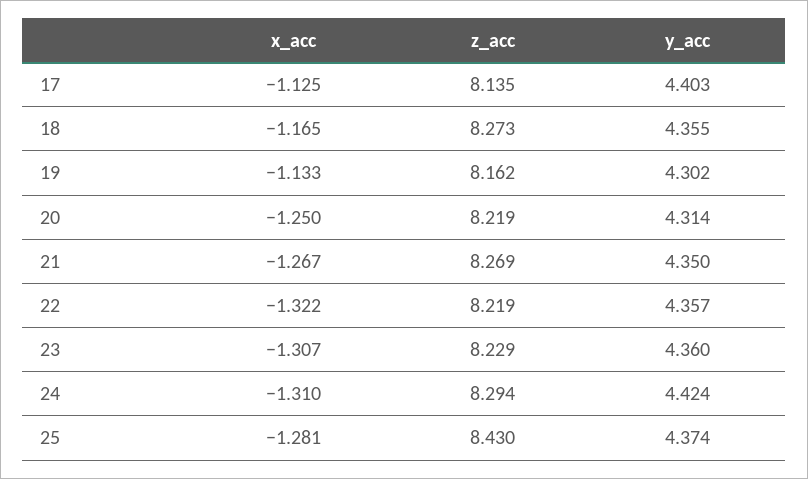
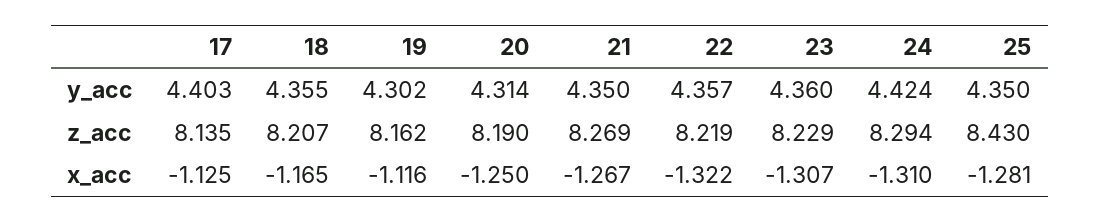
z_acc, 18: 8.273 -> 8.207
x_acc, 19: -1.133 -> -1.116
z_acc, 20: 8.219 -> 8.19
y_acc, 25: 4.374 -> 4.35

